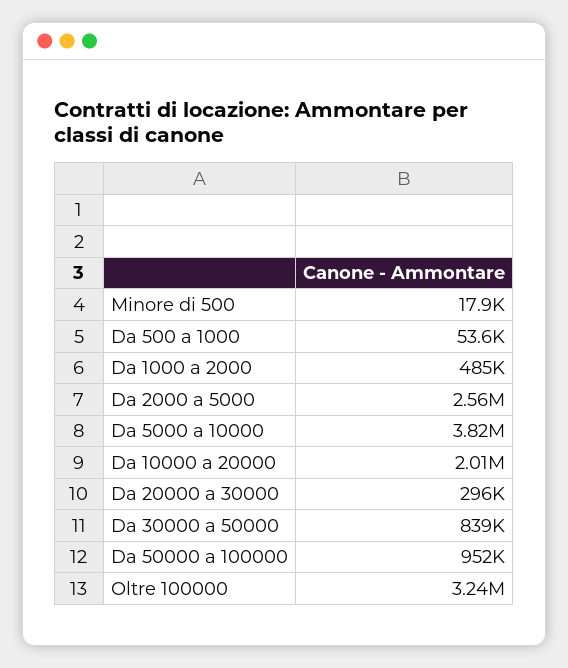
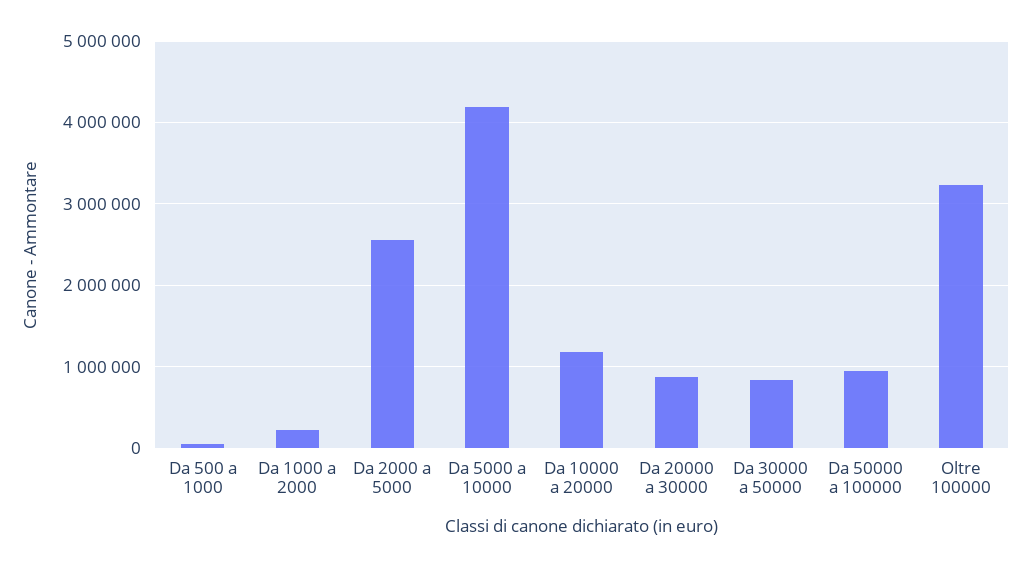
Minore di 500: 17900 -> none
Da 1000 a 2000: 485000 -> 200000
Da 5000 a 10000: 3820000 -> 4200000
Da 10000 a 20000: 2010000 -> 1200000
Da 20000 a 30000: 296000 -> 900000

